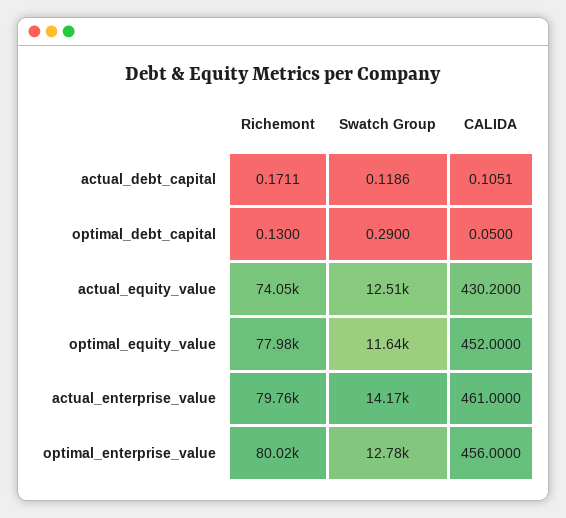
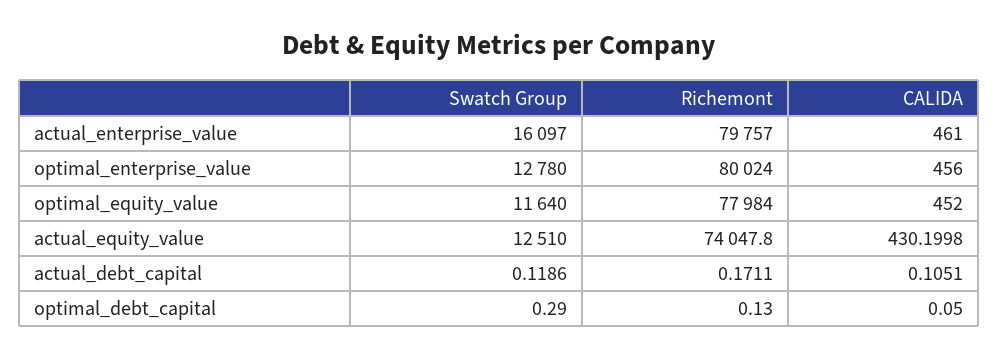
CALIDA, actual_equity_value: 430.2 -> 430.1998
Swatch Group, actual_enterprise_value: 14170 -> 16097

